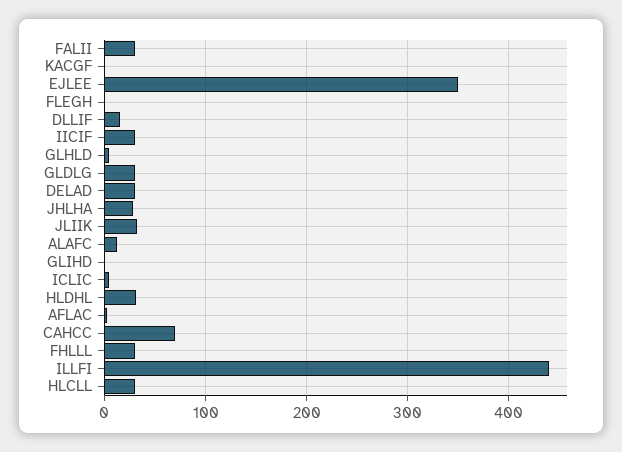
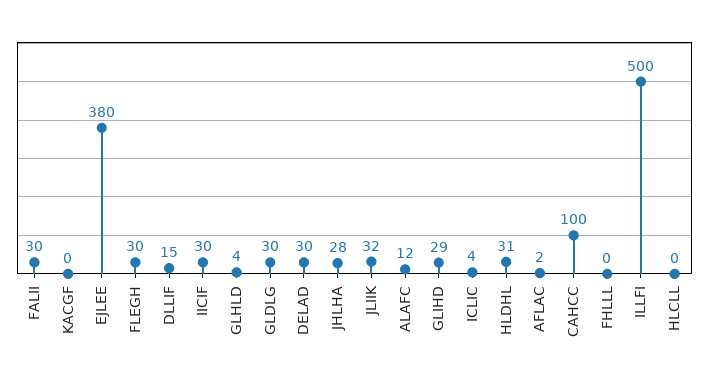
EJLEE: 350 -> 380
FLEGH: 0 -> 30
GLIHD: 0 -> 29
CAHCC: 70 -> 100
FHLLL: 30 -> 0
ILLFI: 440 -> 500
HLCLL: 30 -> 0

